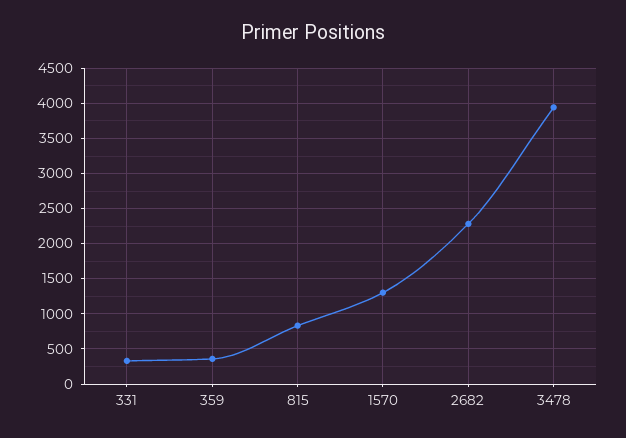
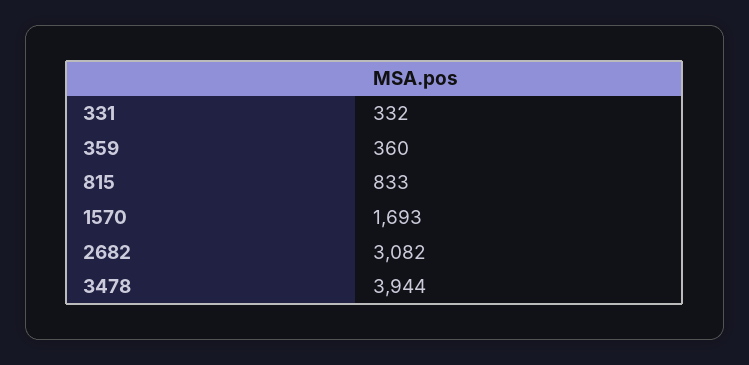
1570: 1300 -> 1693
2682: 2300 -> 3082

